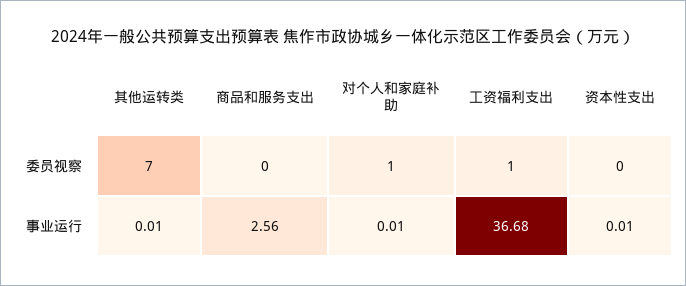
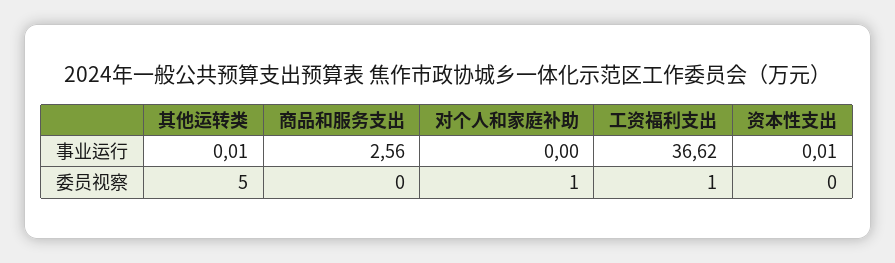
其他运转类, 委员视察: 7 -> 5
对个人和家庭补助, 事业运行: 0.01 -> 0
工资福利支出, 事业运行: 36.68 -> 36.62

